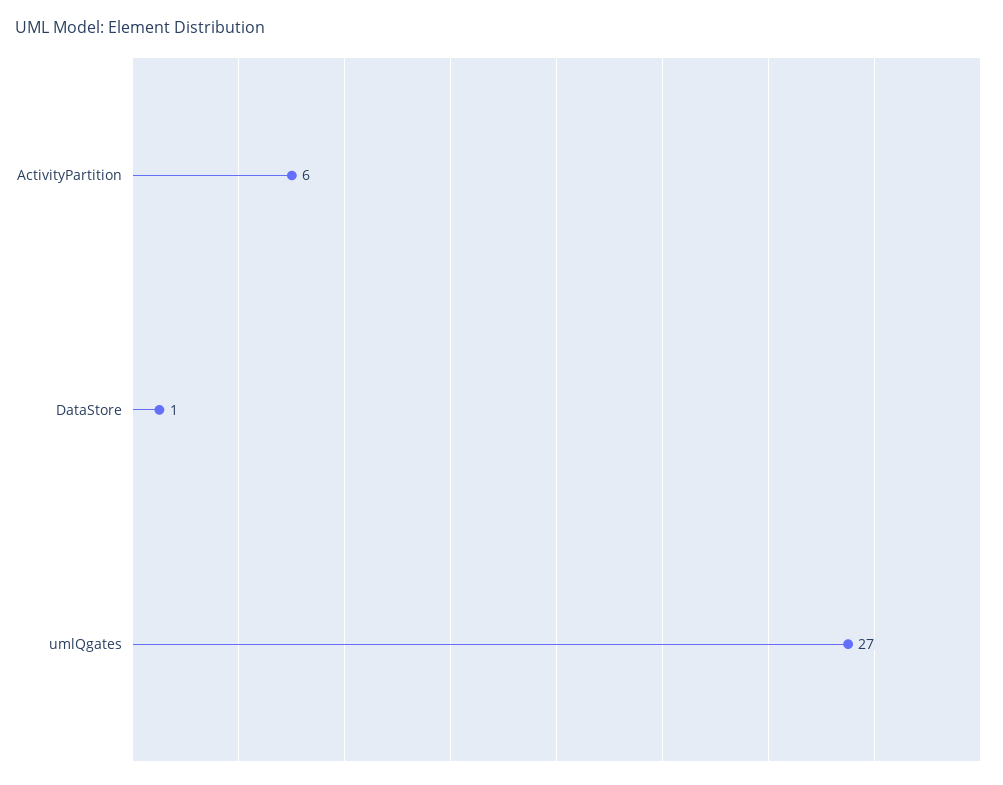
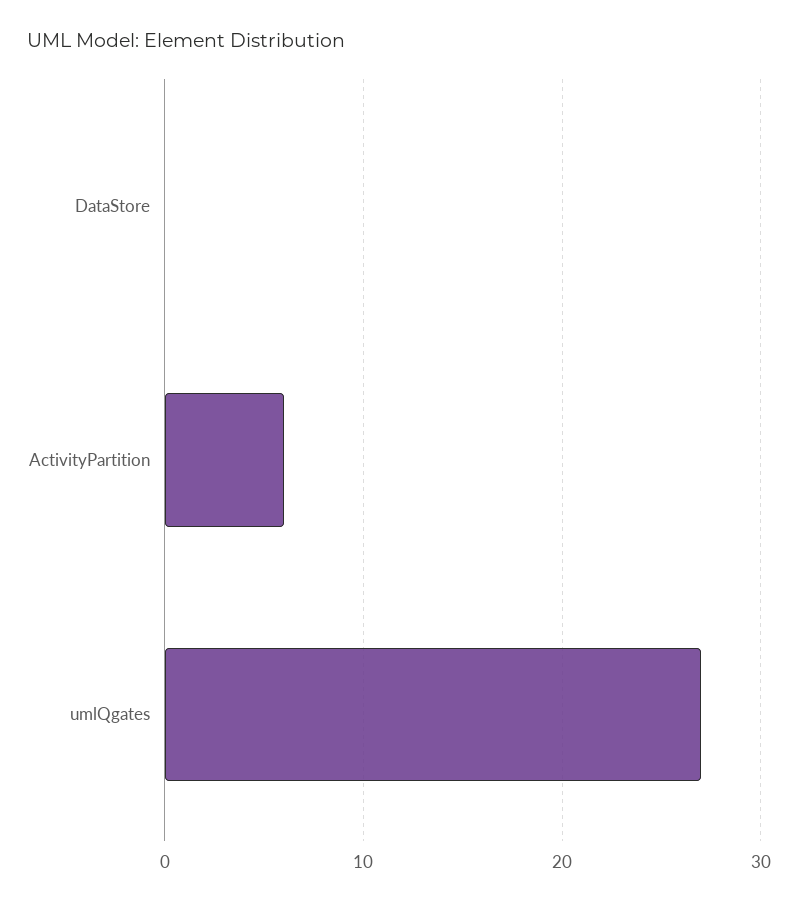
DataStore: 1 -> 0

